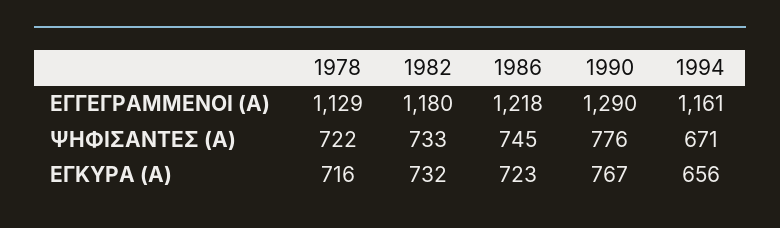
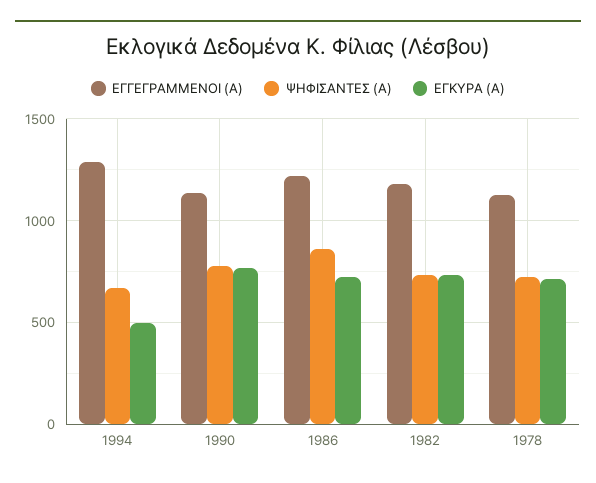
ΕΓΓΕΓΡΑΜΜΕΝΟΙ (Α), 1990: 1290 -> 1150
ΕΓΓΕΓΡΑΜΜΕΝΟΙ (Α), 1994: 1161 -> 1300
ΨΗΦΙΣΑΝΤΕΣ (Α), 1986: 745 -> 850
ΕΓΚΥΡΑ (Α), 1994: 656 -> 500

